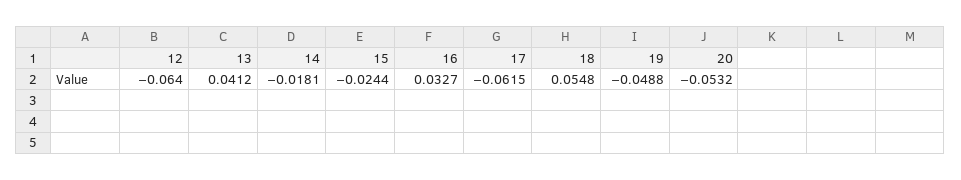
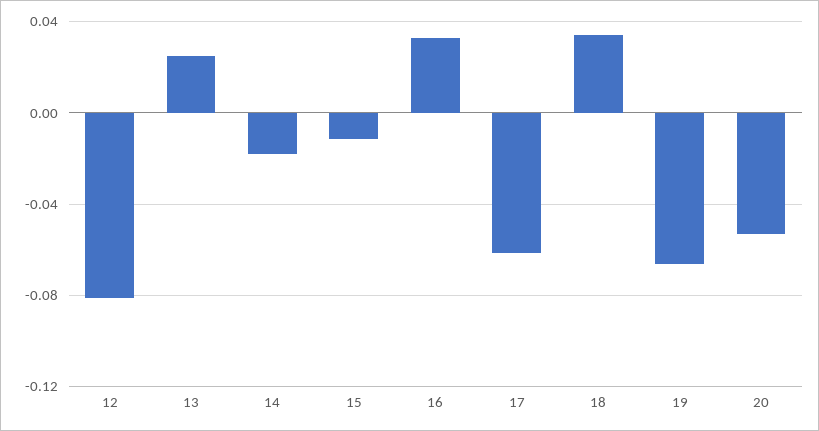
12: -0.064 -> -0.08
13: 0.0412 -> 0.025
15: -0.0244 -> -0.01
18: 0.0548 -> 0.035
19: -0.0488 -> -0.065

